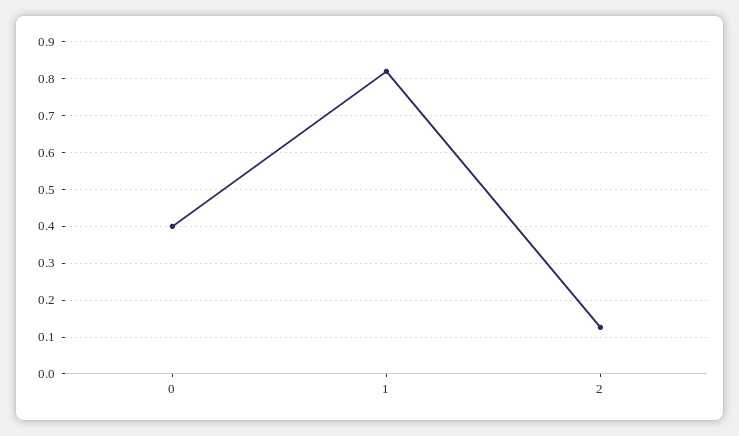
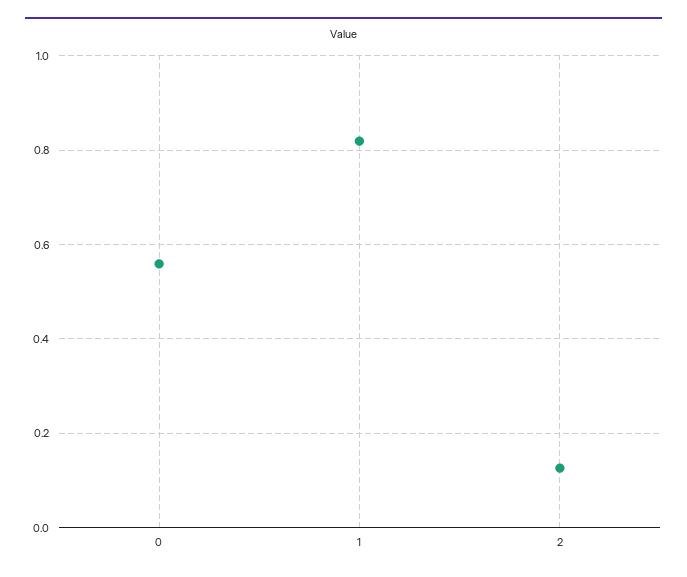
0: 0.4 -> 0.56

